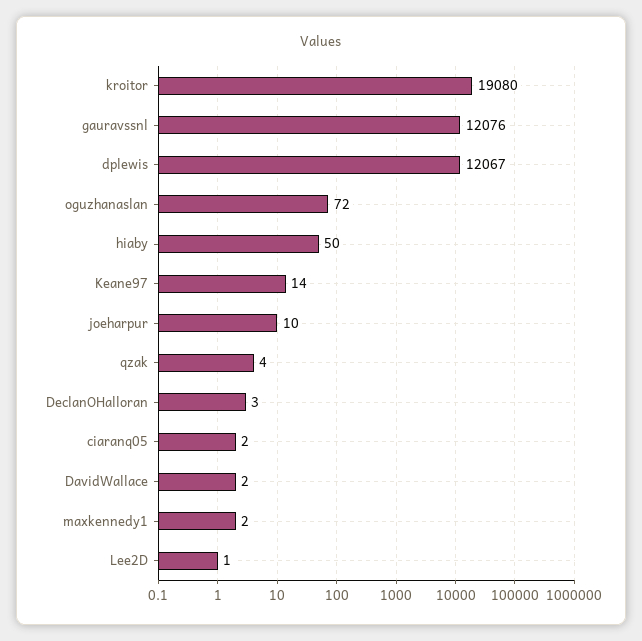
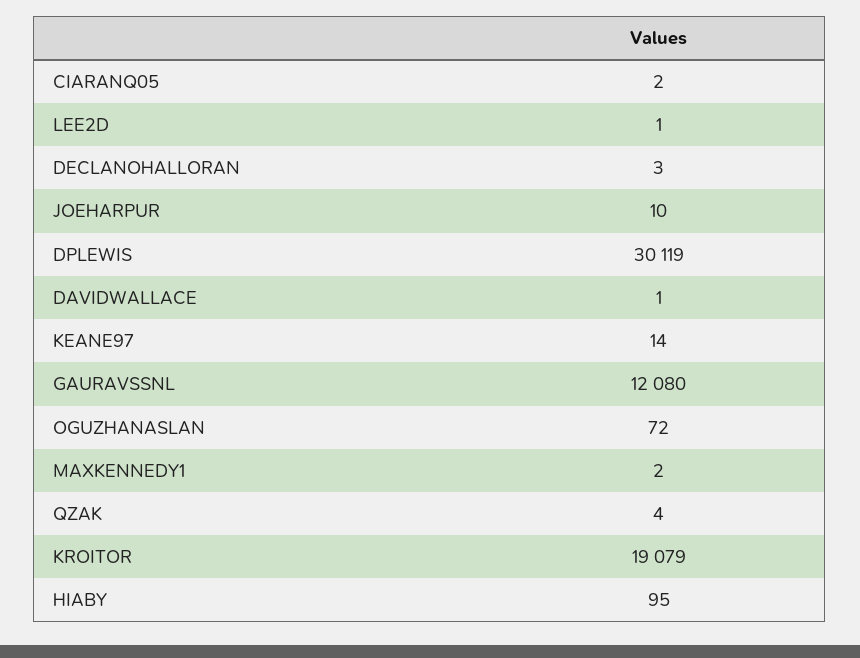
kroitor: 19080 -> 19079
gauravssnl: 12076 -> 12080
dplewis: 12067 -> 30119
hiaby: 50 -> 95
DavidWallace: 2 -> 1

